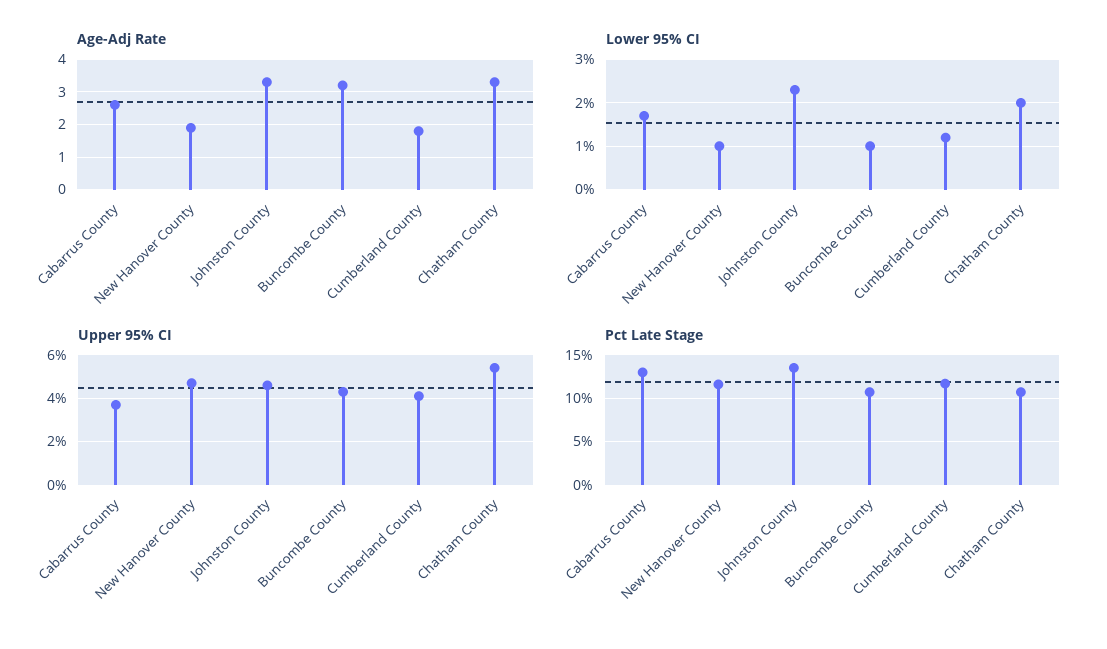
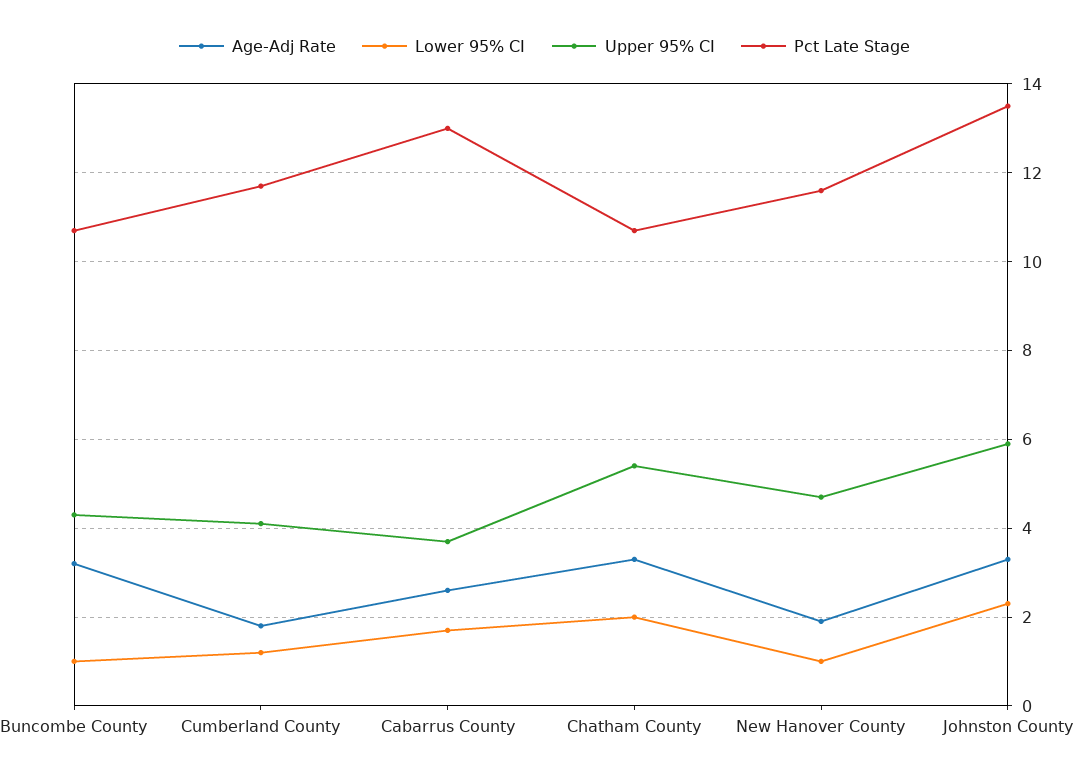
Upper 95% CI, Johnston County: 4.5 -> 6

